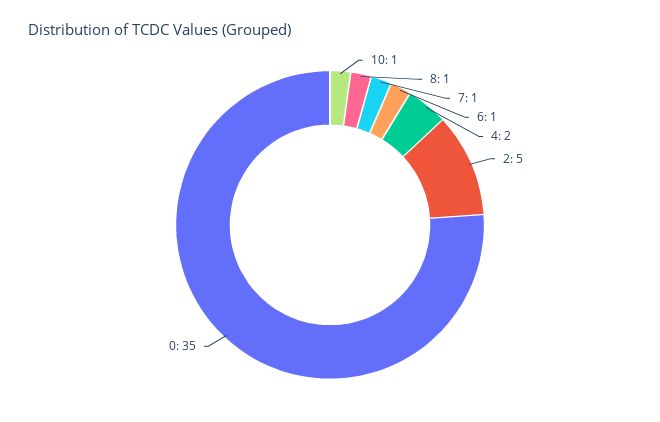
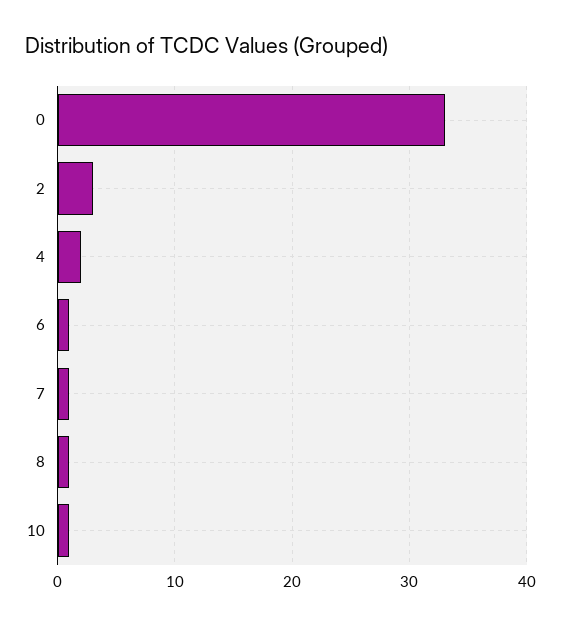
2: 5 -> 3
0: 35 -> 33

